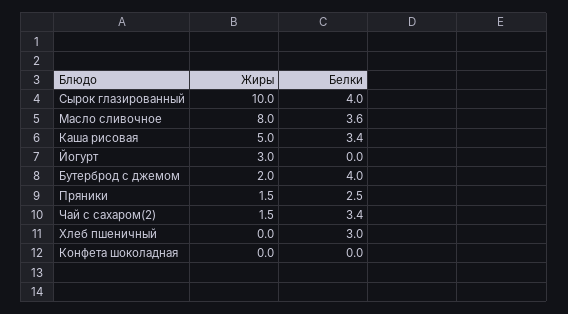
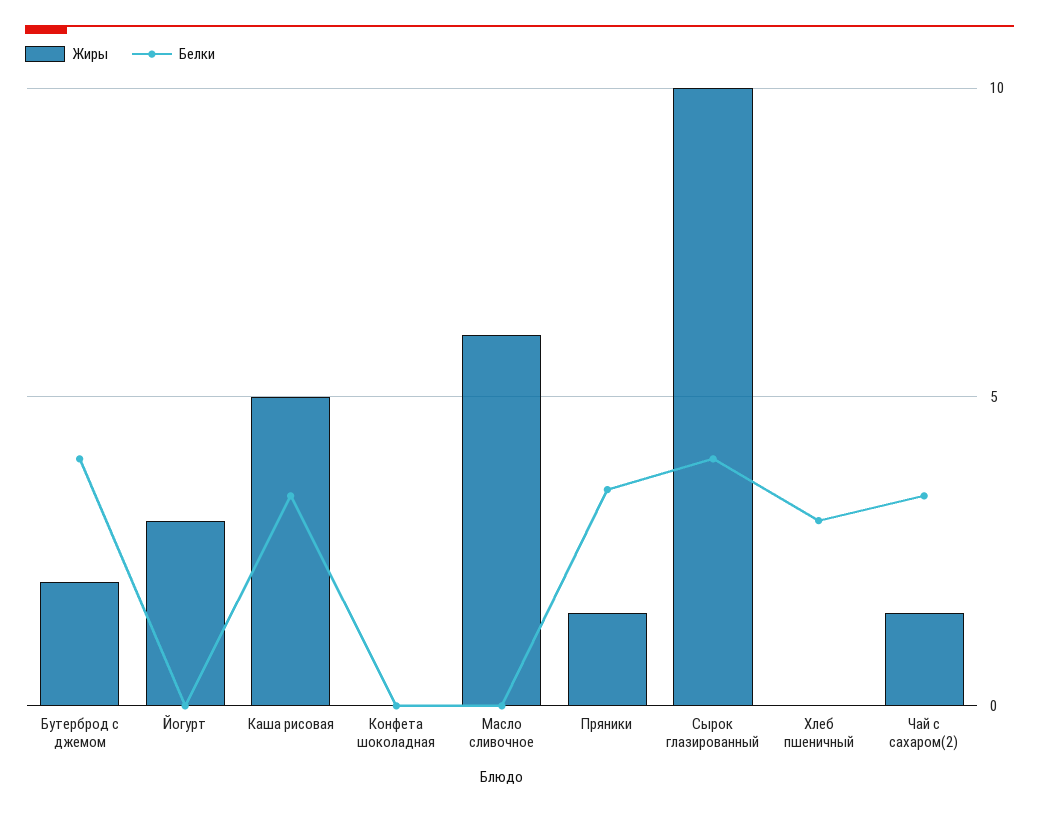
Жиры, Масло сливочное: 8 -> 6
Белки, Масло сливочное: 3.6 -> 0
Белки, Пряники: 2.5 -> 3.5

